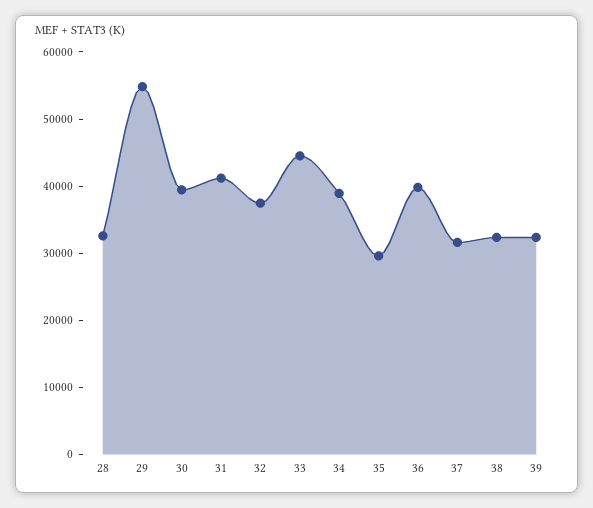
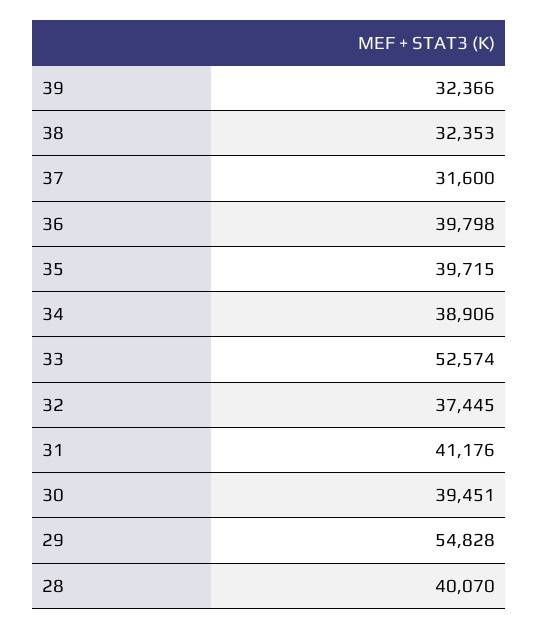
28: 32000 -> 40070
33: 44000 -> 52574
35: 30000 -> 39715

